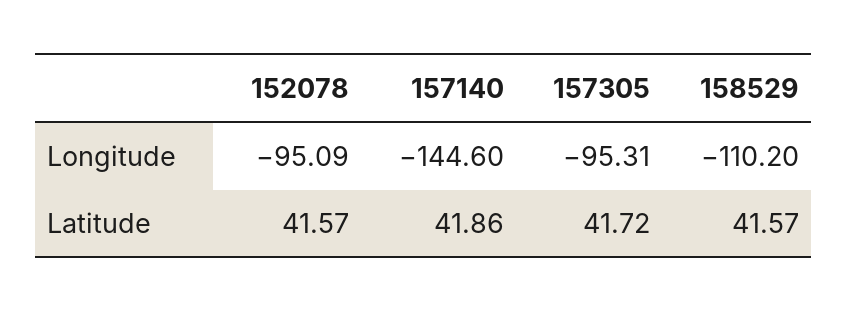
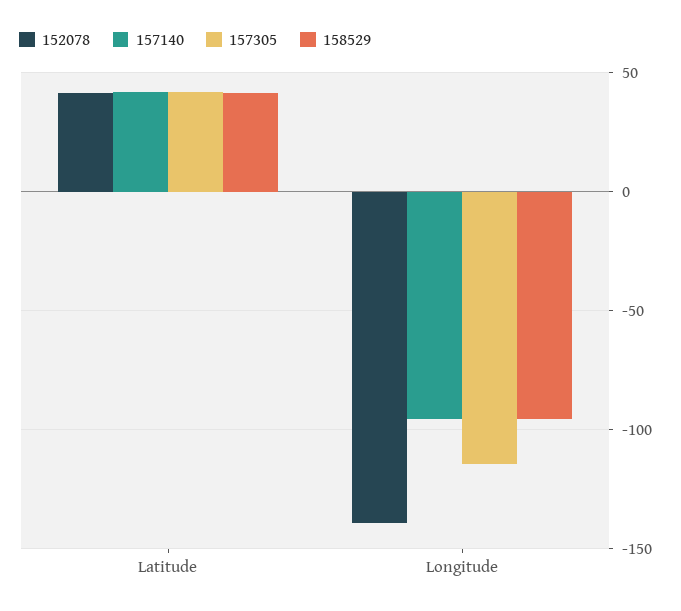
152078, Longitude: -95.09 -> -140
157140, Longitude: -144.6 -> -95
157305, Longitude: -95.31 -> -115
158529, Longitude: -110.2 -> -95

